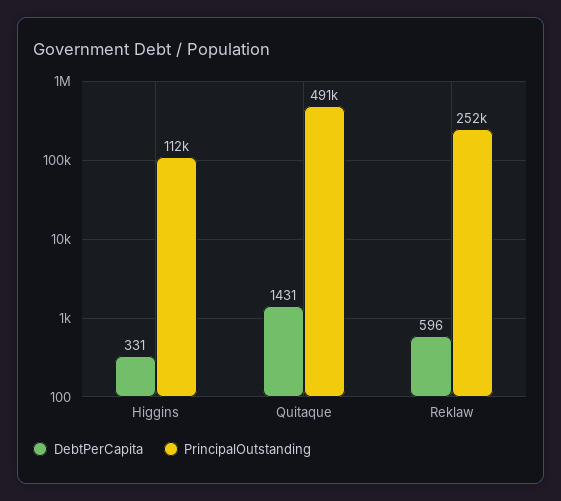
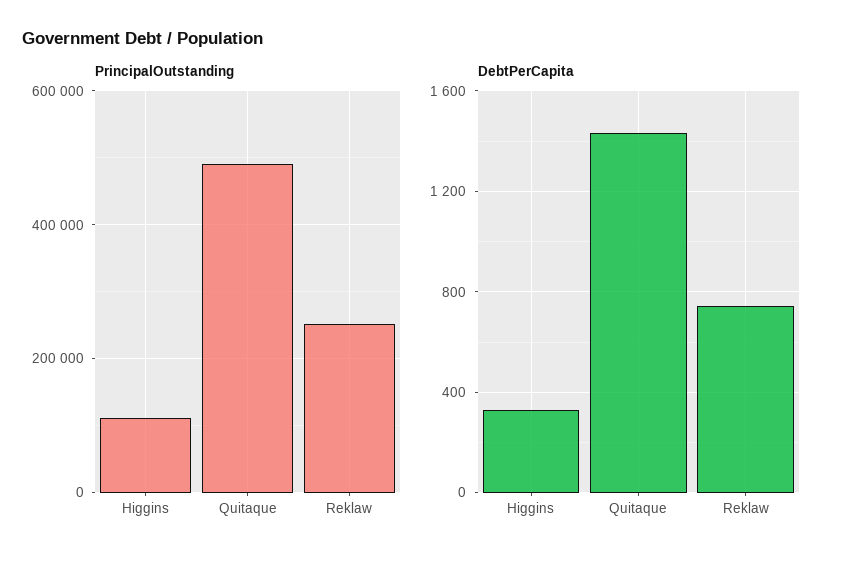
DebtPerCapita, Reklaw: 596 -> 750

